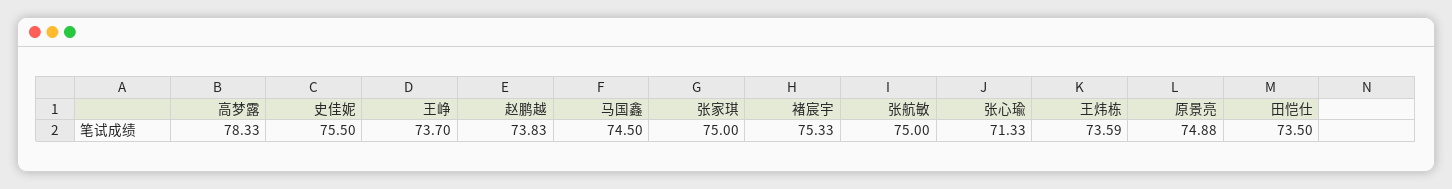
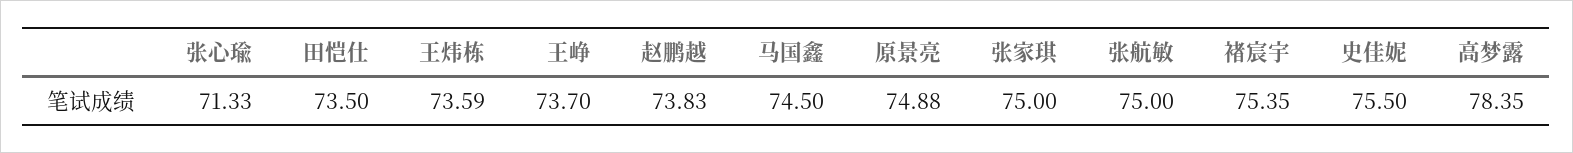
高梦露: 78.33 -> 78.35
褚宸宇: 75.33 -> 75.35

